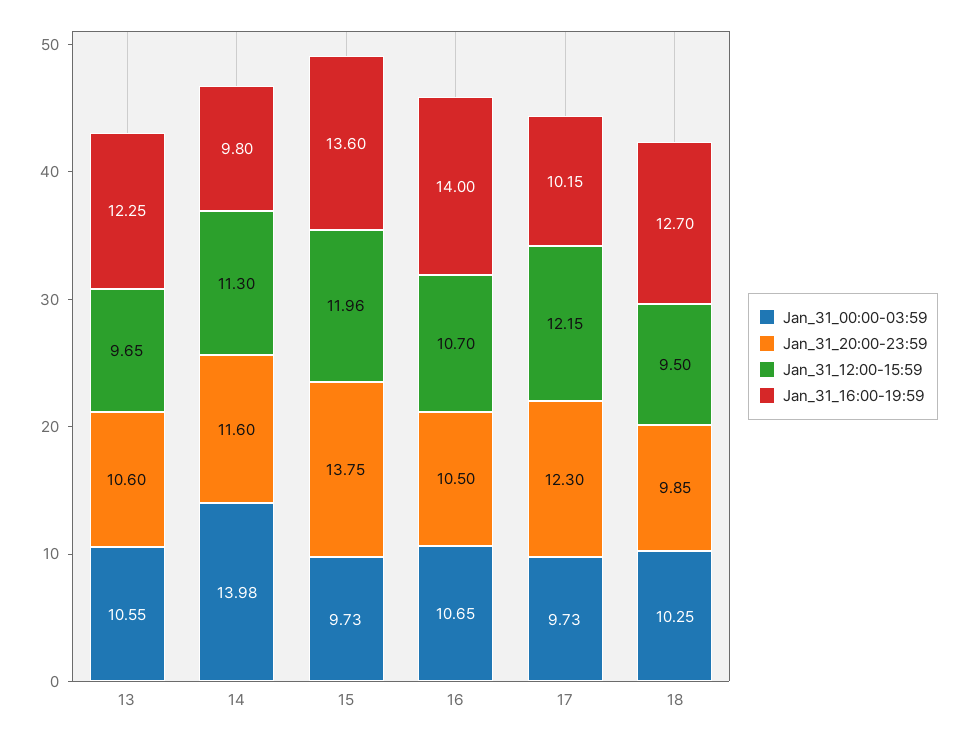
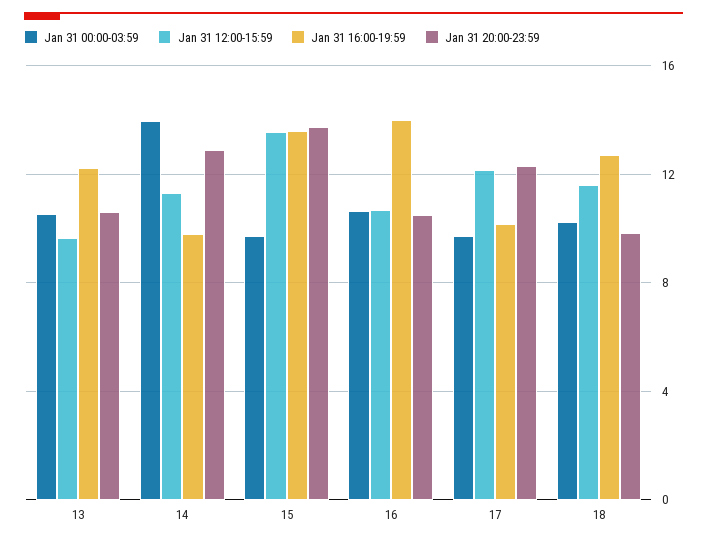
Jan_31_20:00-23:59, 14: 11.6 -> 13
Jan_31_12:00-15:59, 15: 11.96 -> 13.5
Jan_31_12:00-15:59, 18: 9.5 -> 11.5

